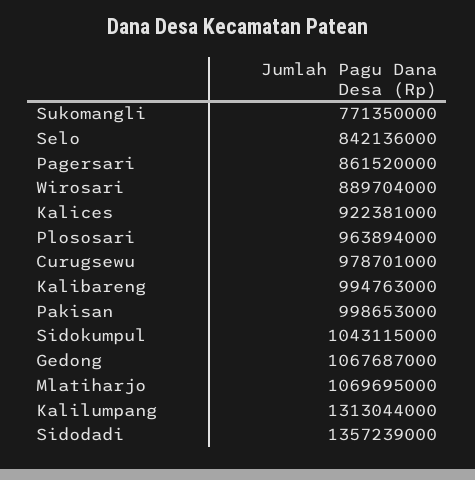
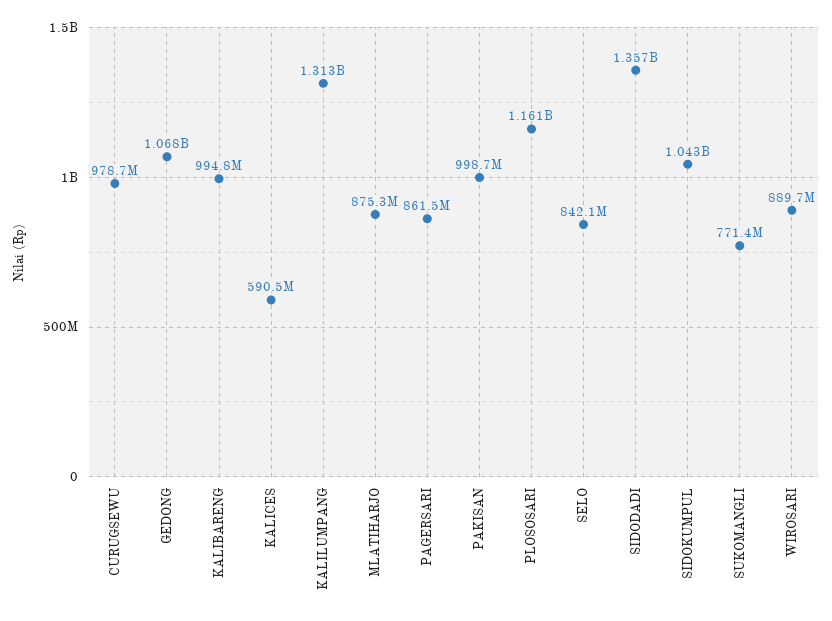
Kalices: 922381000 -> 590500000
Plososari: 963894000 -> 1161000000
Mlatiharjo: 1069695000 -> 875300000

